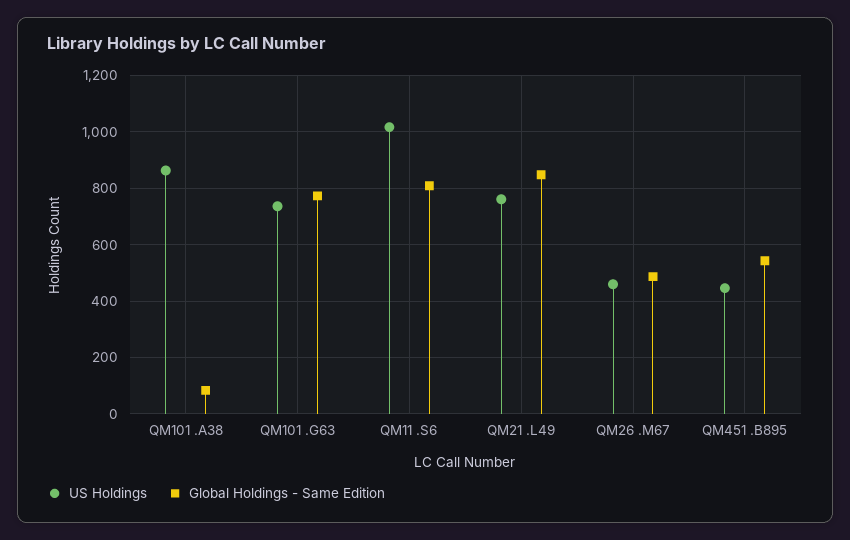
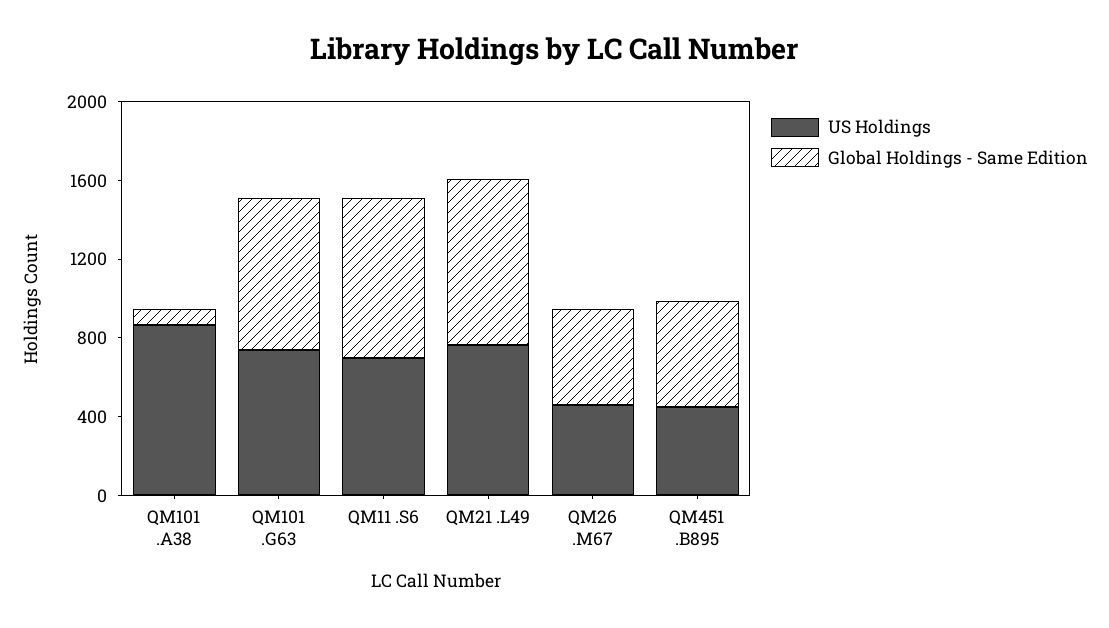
US Holdings, QM11 .S6: 1025 -> 700

